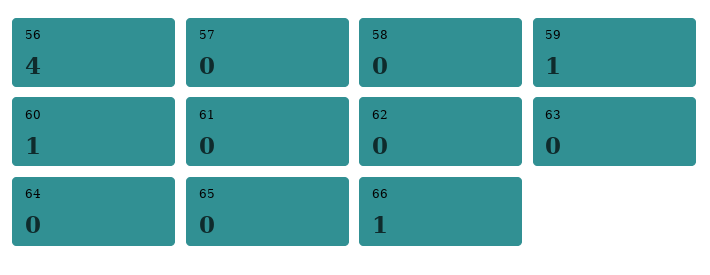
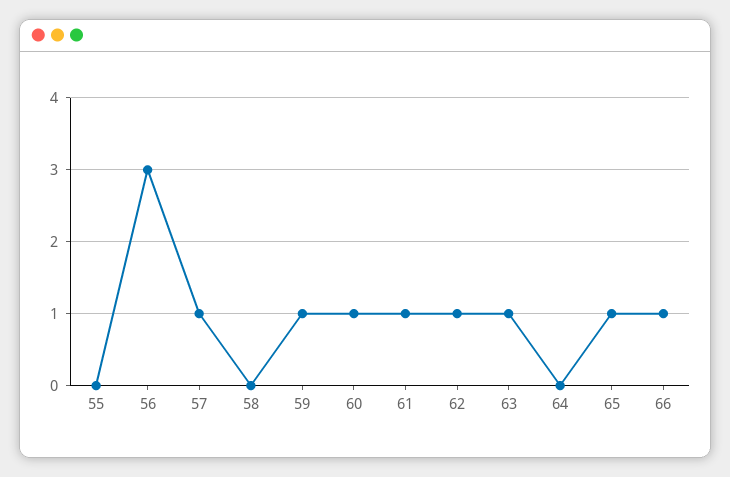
56: 4 -> 3
57: 0 -> 1
61: 0 -> 1
62: 0 -> 1
63: 0 -> 1
65: 0 -> 1
55: none -> 0

